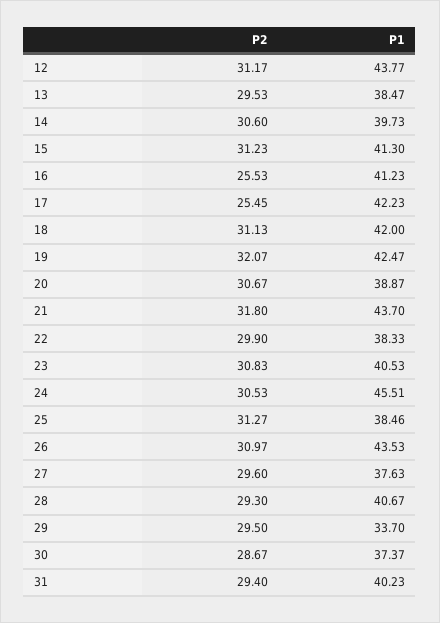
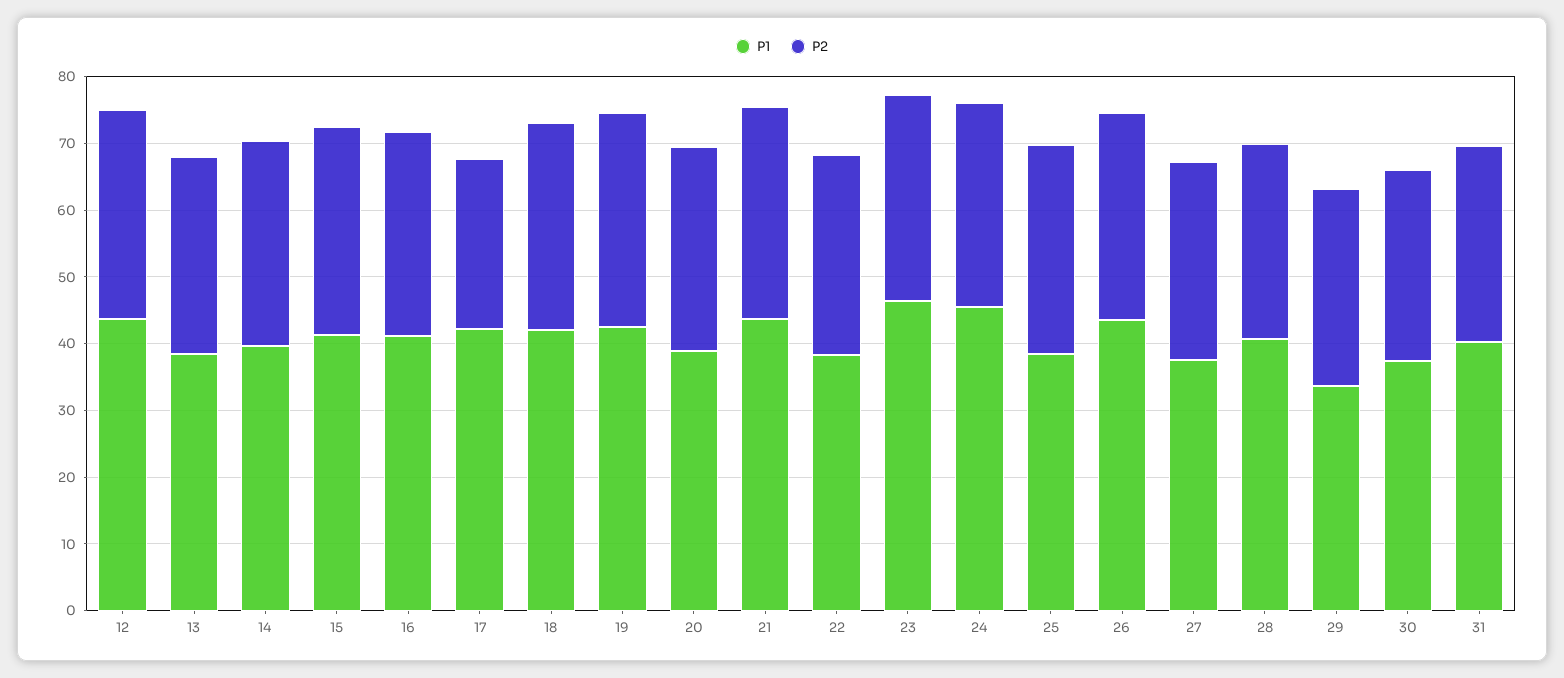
P2, 16: 25.53 -> 30
P1, 23: 40.53 -> 46

